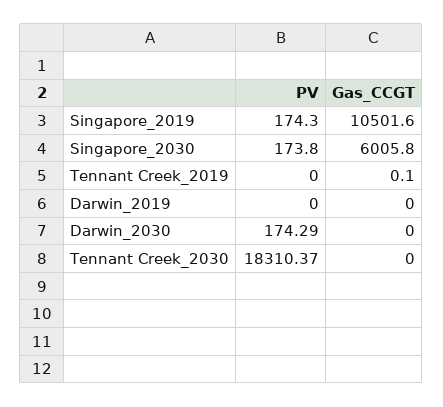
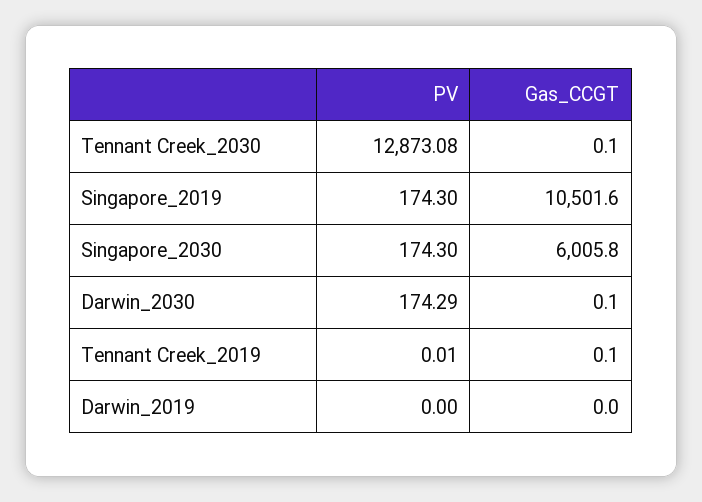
PV, Singapore_2030: 173.8 -> 174.3
PV, Tennant Creek_2019: 0 -> 0.01
Gas_CCGT, Darwin_2030: 0 -> 0.1
PV, Tennant Creek_2030: 18310.37 -> 12873.08
Gas_CCGT, Tennant Creek_2030: 0 -> 0.1

